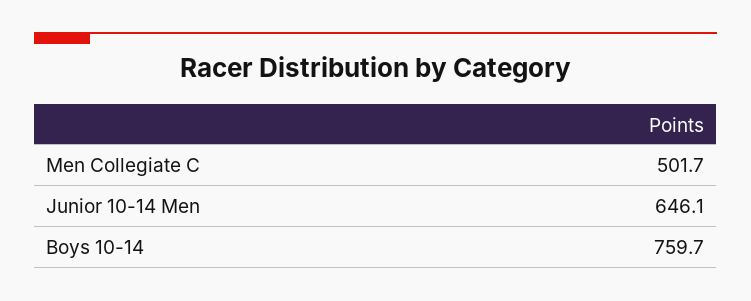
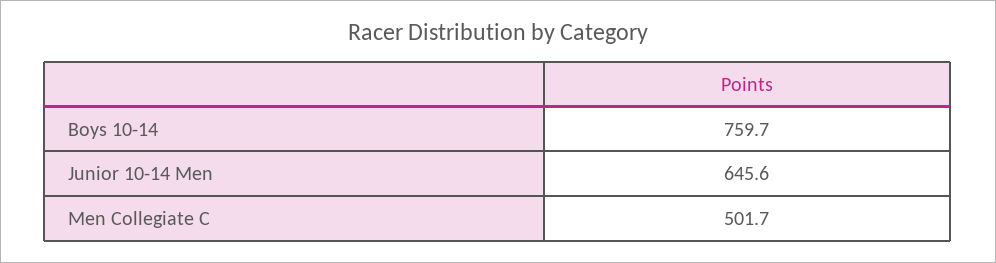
Junior 10-14 Men: 646.1 -> 645.6

